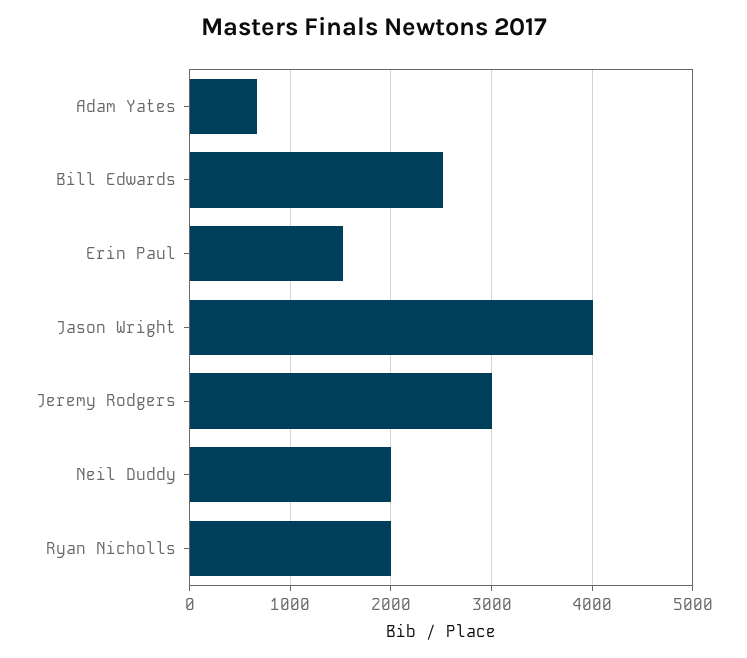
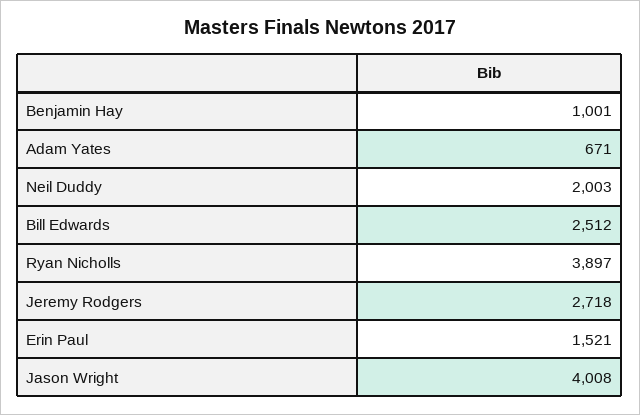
Jeremy Rodgers: 3000 -> 2718
Ryan Nicholls: 2000 -> 3897
Benjamin Hay: none -> 1001

